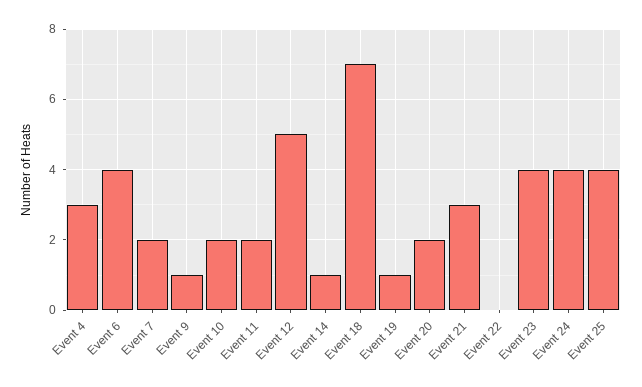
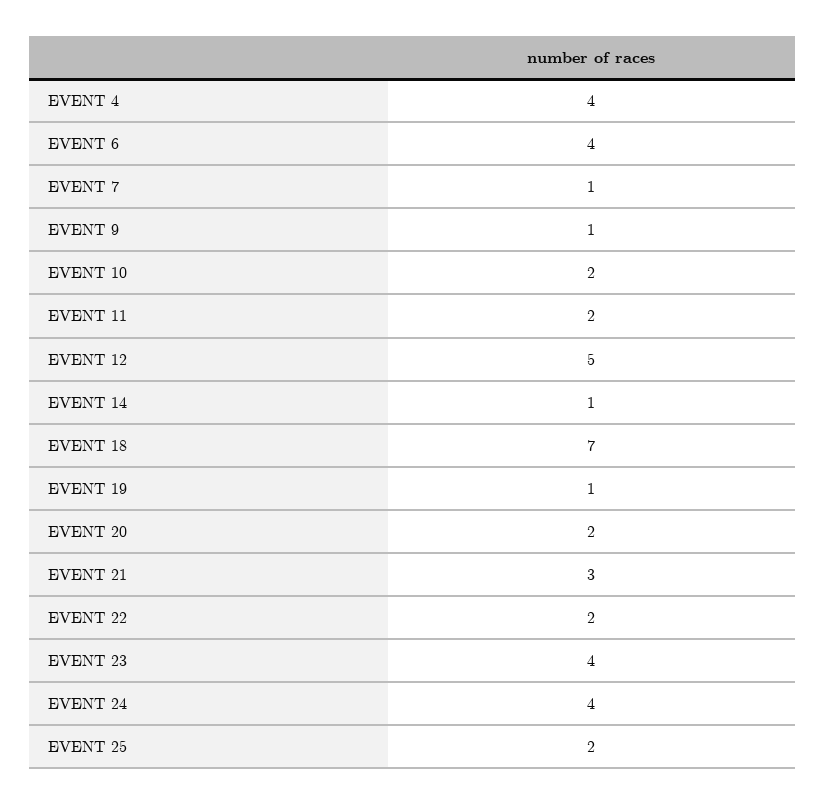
Event 4: 3 -> 4
Event 7: 2 -> 1
Event 22: 0 -> 2
Event 25: 4 -> 2

